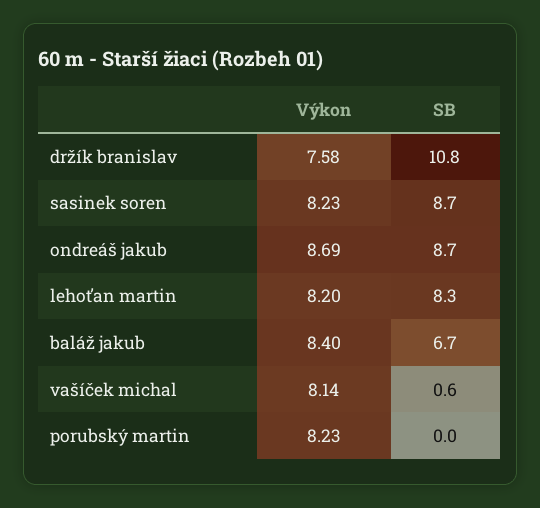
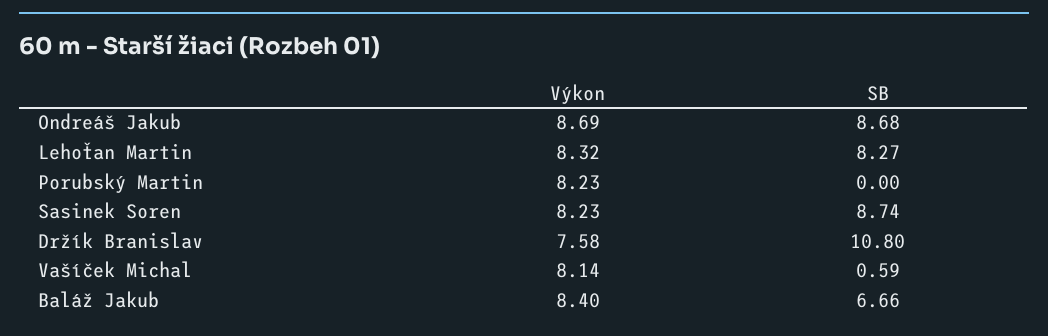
Výkon, lehoťan martin: 8.2 -> 8.32

